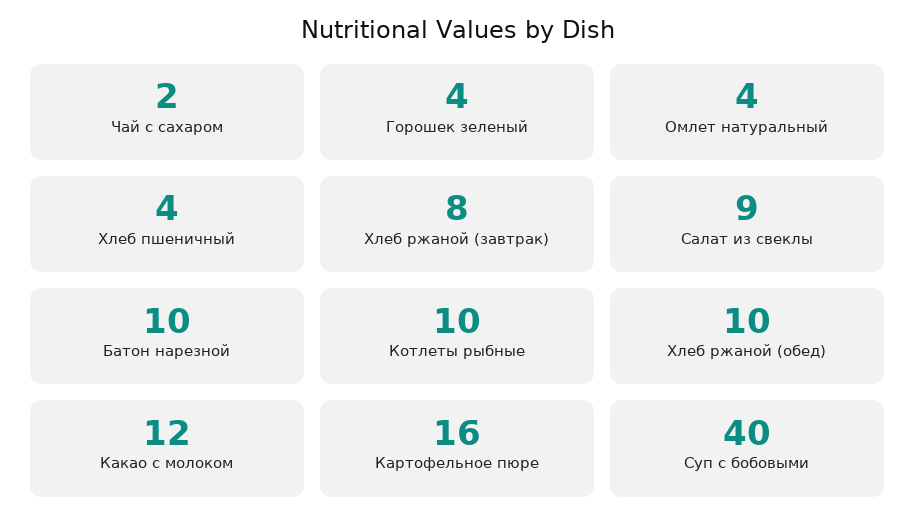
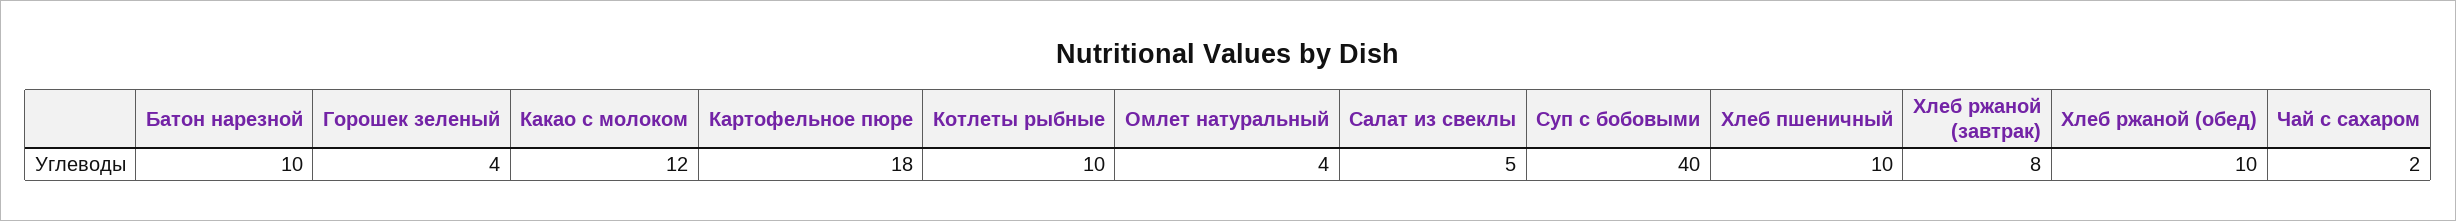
Хлеб пшеничный: 4 -> 10
Салат из свеклы: 9 -> 5
Картофельное пюре: 16 -> 18

